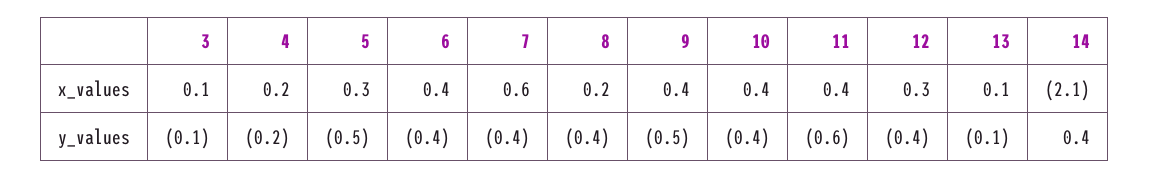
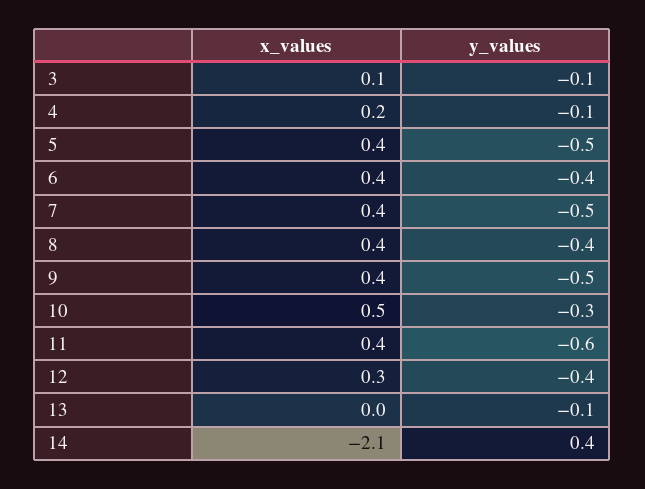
5, x_values: 0.3 -> 0.4
7, x_values: 0.6 -> 0.4
8, x_values: 0.2 -> 0.4
10, x_values: 0.4 -> 0.5
13, x_values: 0.1 -> 0
4, y_values: -0.2 -> -0.1
7, y_values: -0.4 -> -0.5
10, y_values: -0.4 -> -0.3

